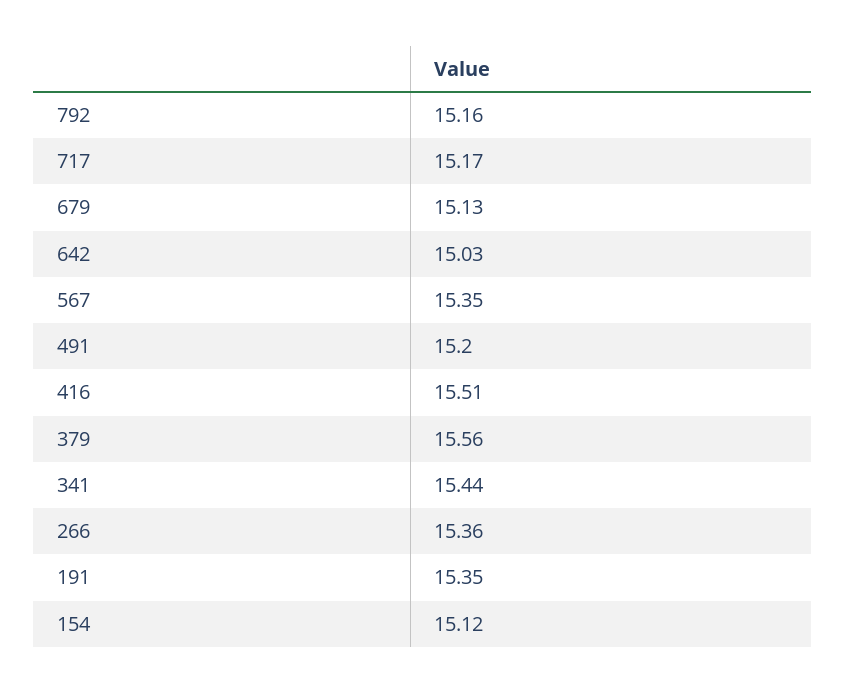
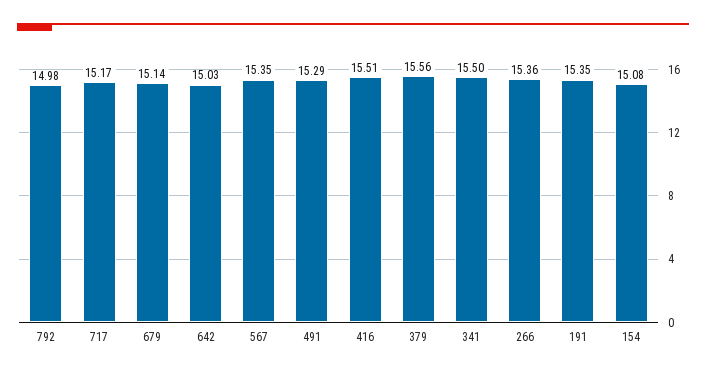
792: 15.16 -> 14.98
679: 15.13 -> 15.14
491: 15.2 -> 15.29
341: 15.44 -> 15.5
154: 15.12 -> 15.08

